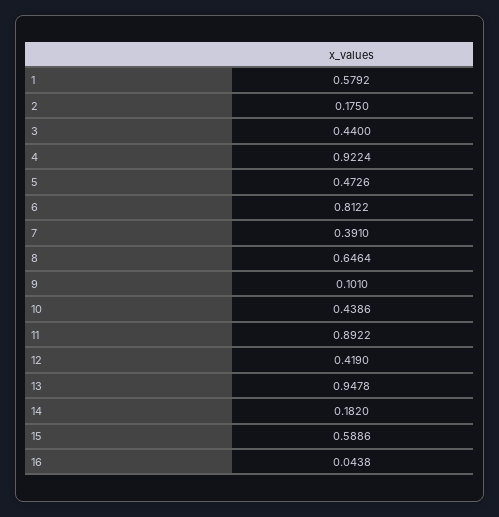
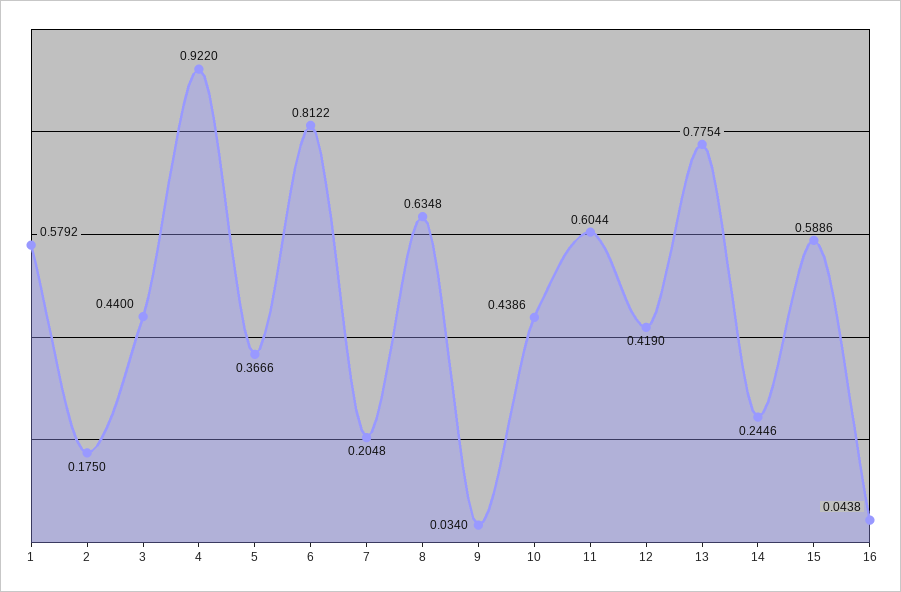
4: 0.9224 -> 0.922
5: 0.4726 -> 0.3666
7: 0.391 -> 0.2048
8: 0.6464 -> 0.6348
9: 0.101 -> 0.034
11: 0.8922 -> 0.6044
13: 0.9478 -> 0.7754
14: 0.182 -> 0.2446

